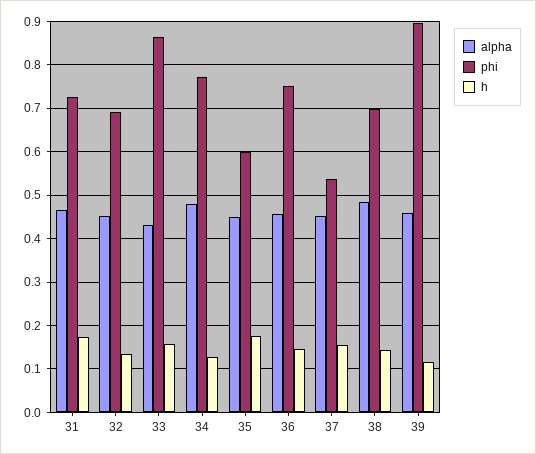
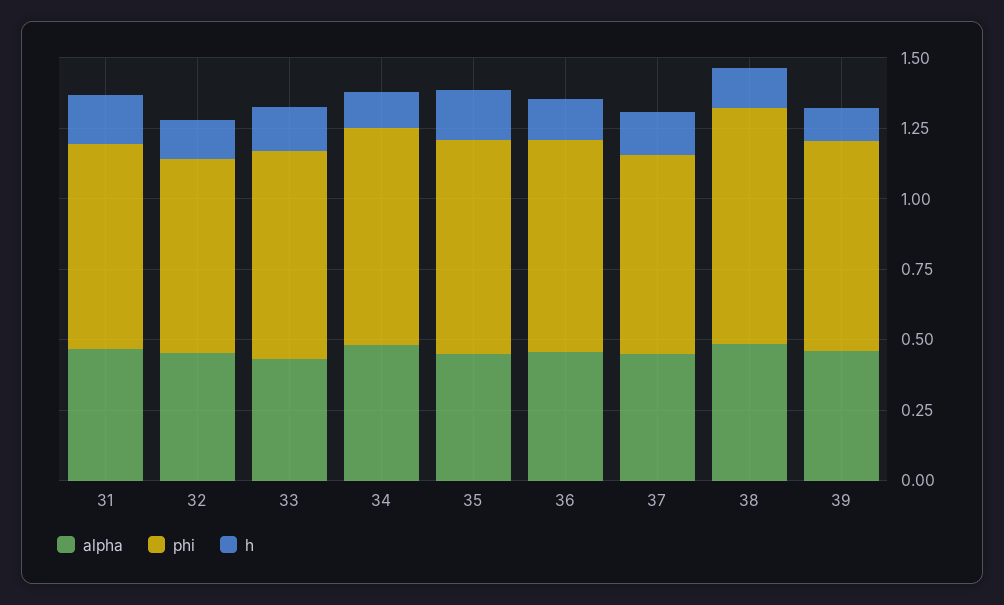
phi, 33: 0.86 -> 0.75
phi, 35: 0.6 -> 0.75
phi, 37: 0.54 -> 0.7
phi, 38: 0.7 -> 0.85
phi, 39: 0.9 -> 0.75

